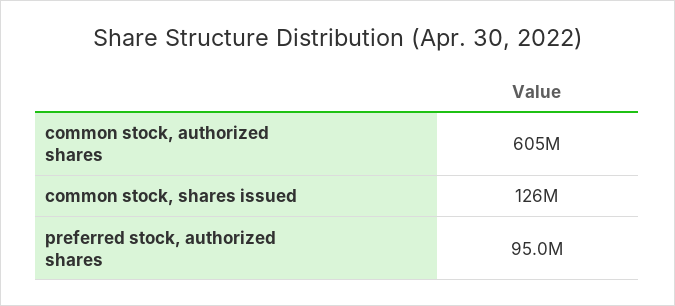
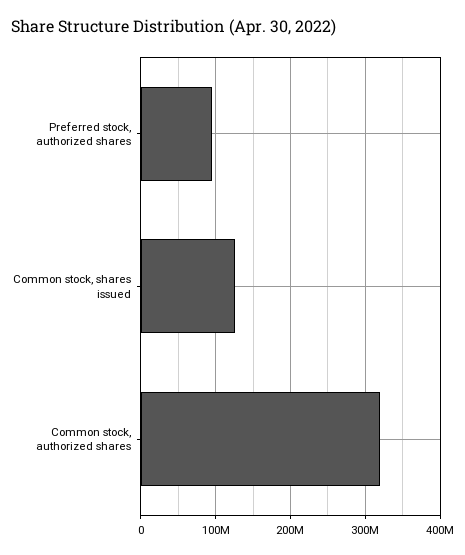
common stock, authorized shares: 605000000 -> 320000000

